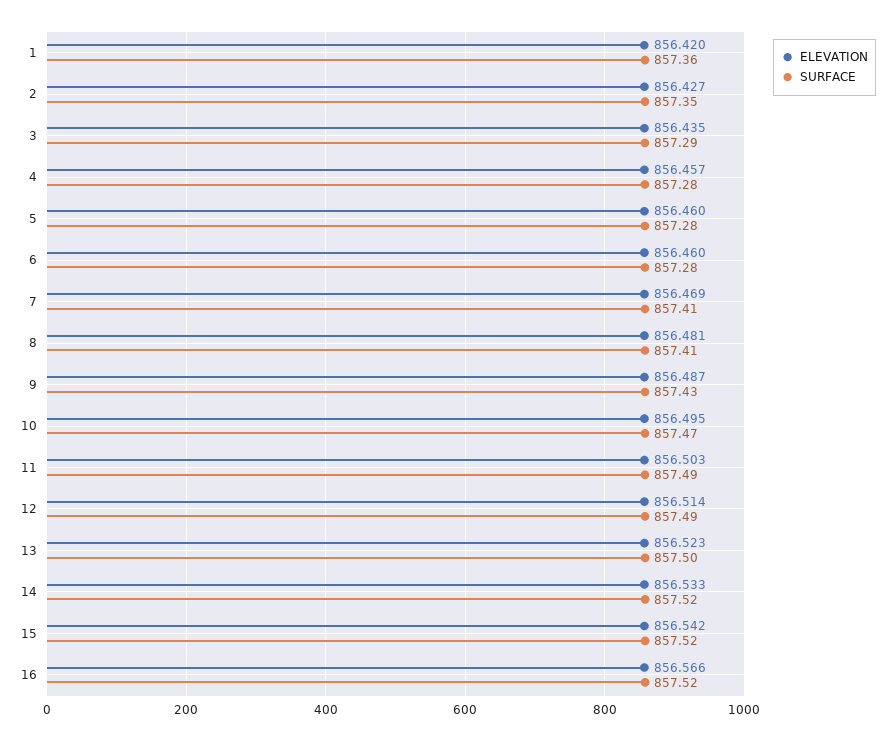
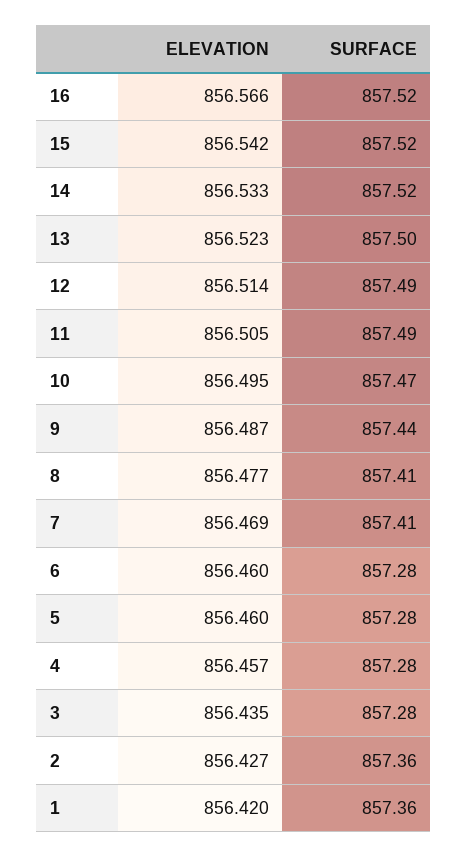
SURFACE, 2: 857.35 -> 857.36
SURFACE, 3: 857.29 -> 857.28
ELEVATION, 8: 856.481 -> 856.477
SURFACE, 9: 857.43 -> 857.44
ELEVATION, 11: 856.503 -> 856.505

